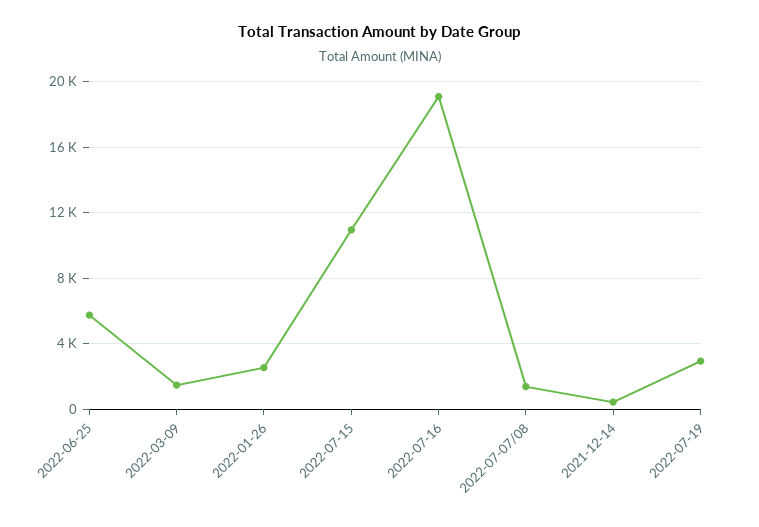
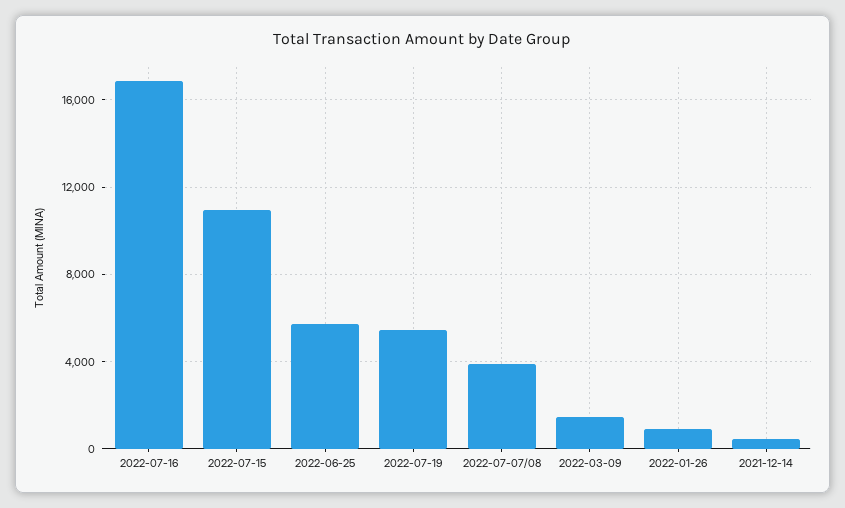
2022-01-26: 2500 -> 1000
2022-07-16: 19000 -> 17000
2022-07-07/08: 1500 -> 4000
2022-07-19: 3000 -> 5500

